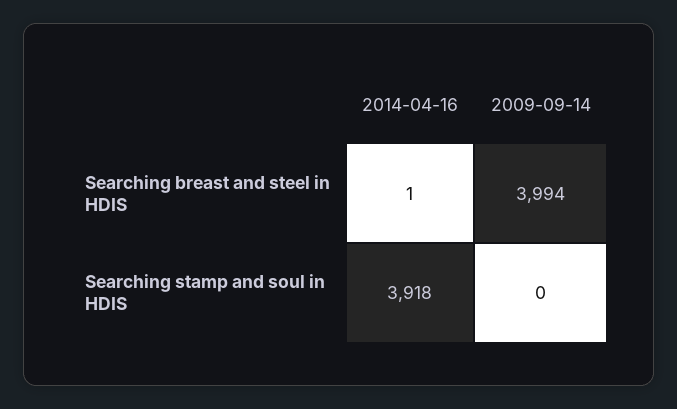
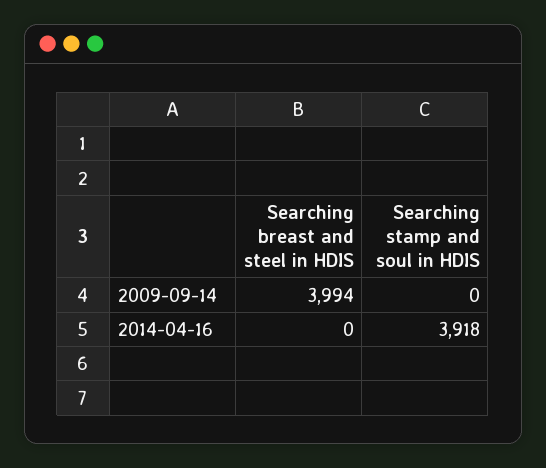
2014-04-16, Searching breast and steel in HDIS: 1 -> 0

